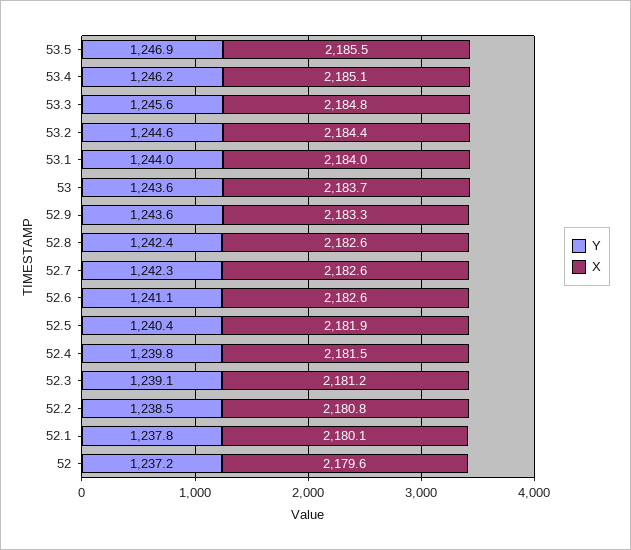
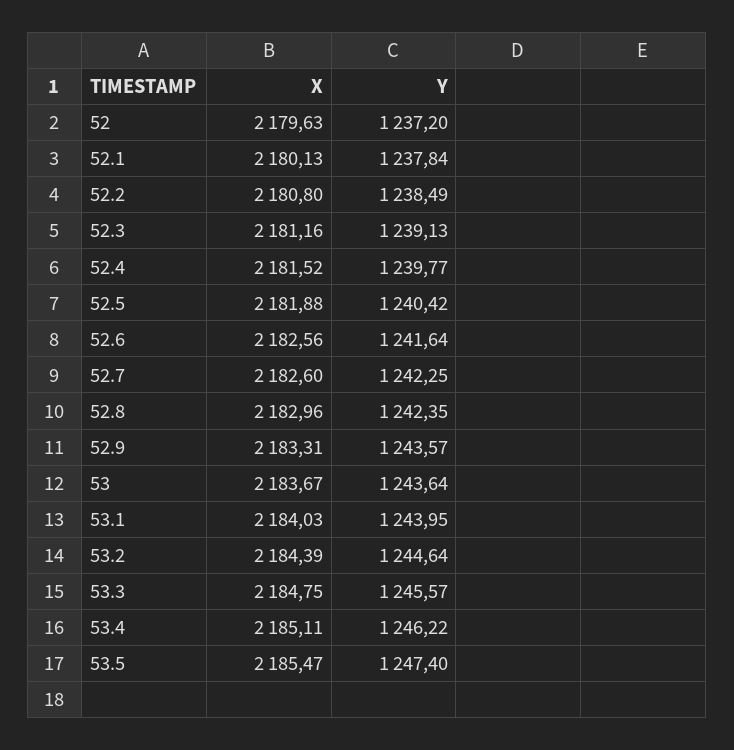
Y, 53.5: 1246.9 -> 1247.4
X, 52.8: 2182.6 -> 2182.96
Y, 52.6: 1241.1 -> 1241.64

